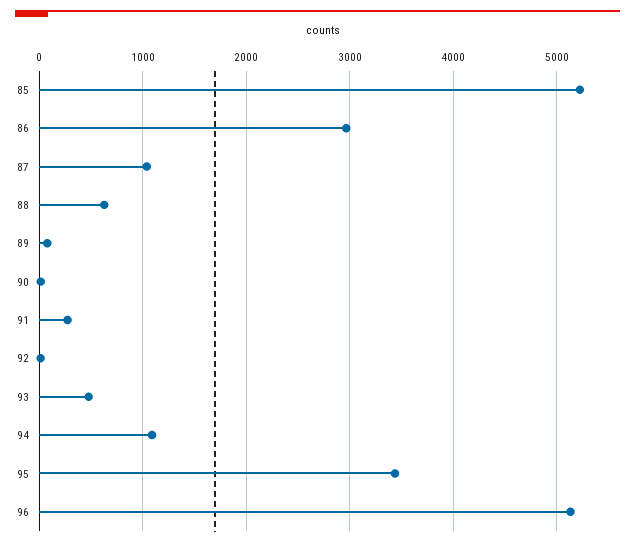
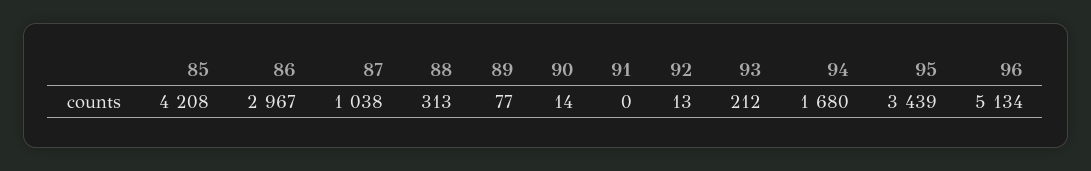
85: 5200 -> 4208
88: 600 -> 313
91: 300 -> 0
93: 500 -> 212
94: 1100 -> 1680

